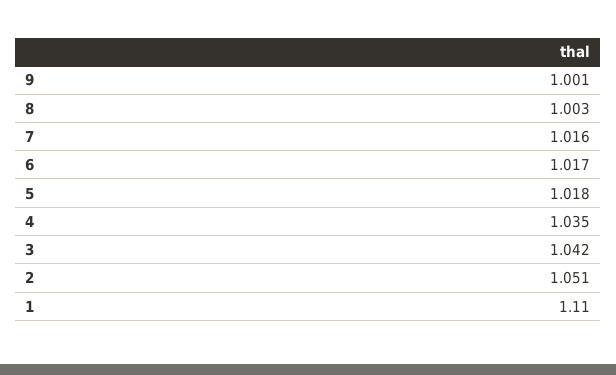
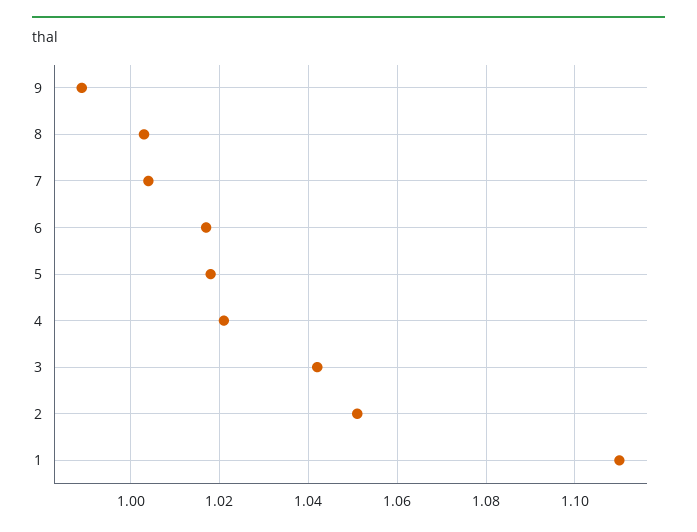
9: 1.001 -> 0.99
7: 1.016 -> 1.005
4: 1.035 -> 1.02

